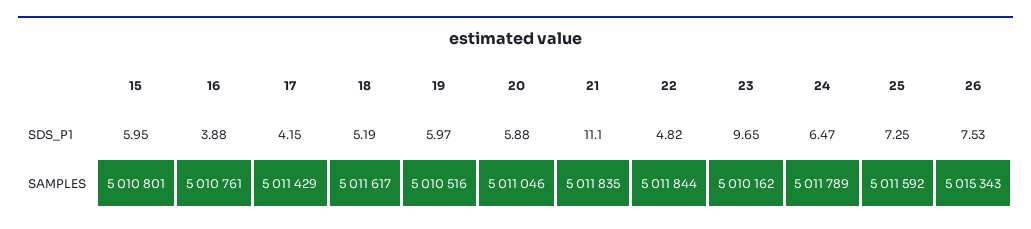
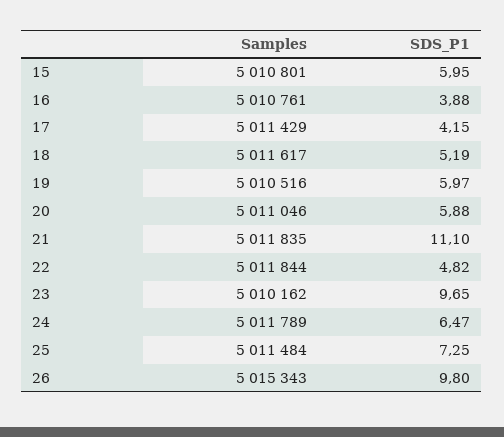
26, SDS_P1: 7.53 -> 9.8
25, SAMPLES: 5011592 -> 5011484

